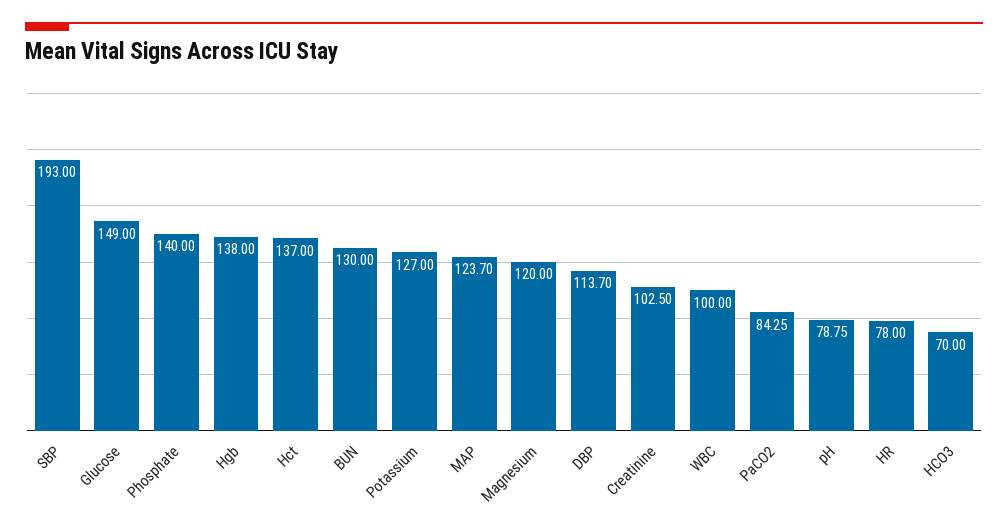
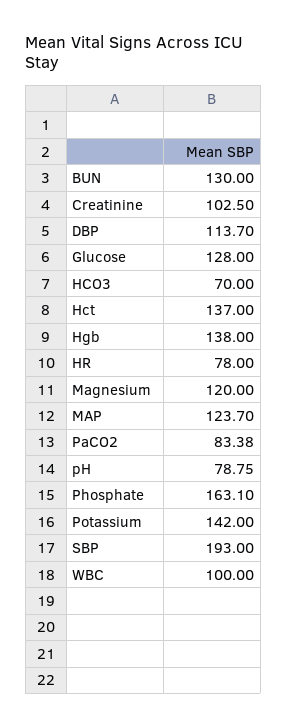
Glucose: 149 -> 128
Phosphate: 140 -> 163.1
Potassium: 127 -> 142
PaCO2: 84.25 -> 83.38

